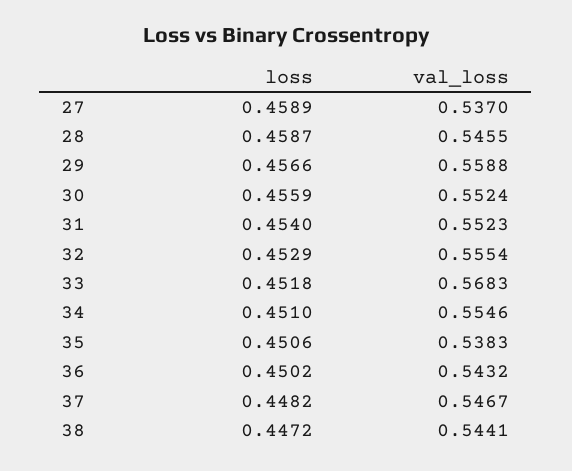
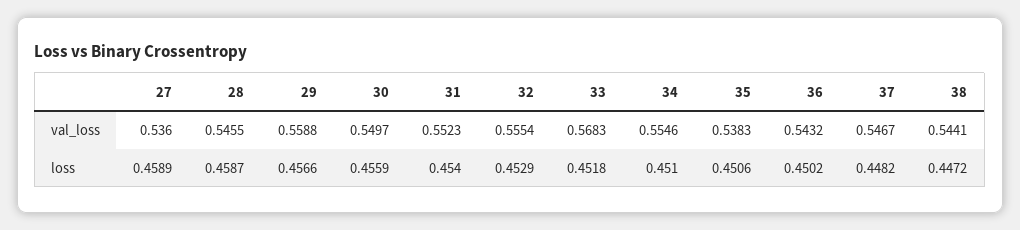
val_loss, 27: 0.537 -> 0.536
val_loss, 30: 0.5524 -> 0.5497

